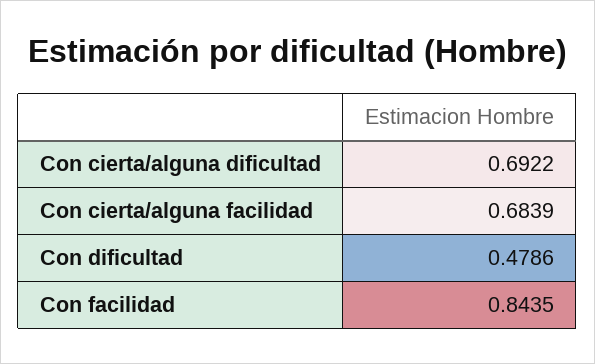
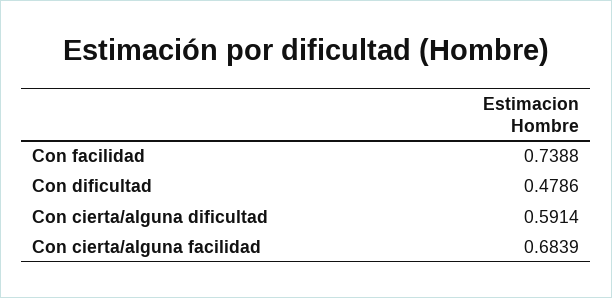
Con cierta/alguna dificultad: 0.6922 -> 0.5914
Con facilidad: 0.8435 -> 0.7388

